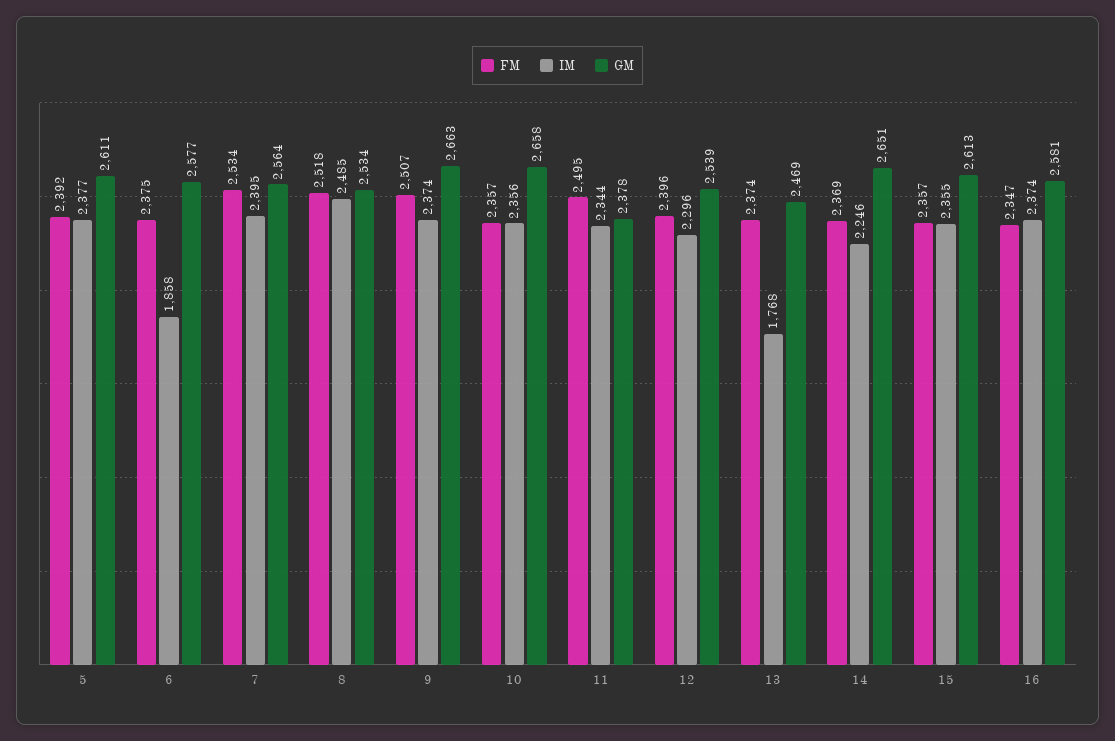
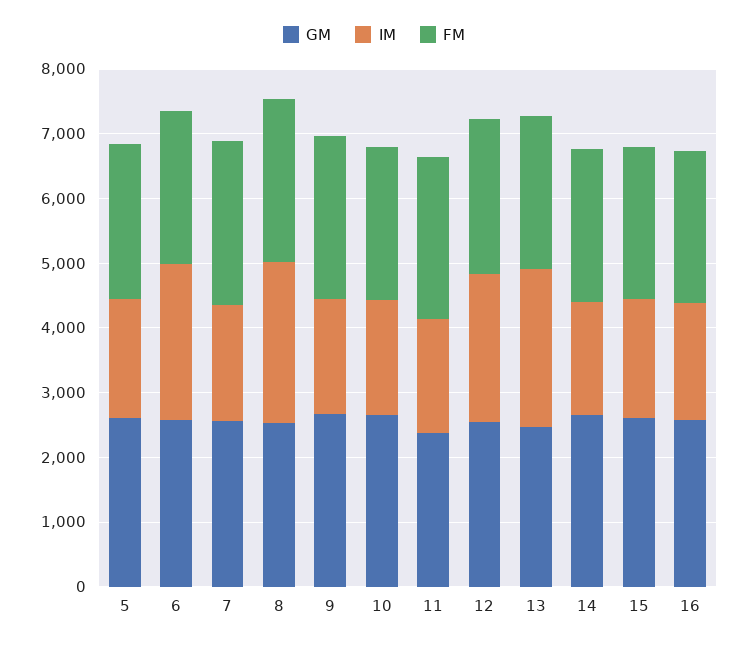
IM, 5: 2377 -> 1800
IM, 6: 1858 -> 2400
IM, 7: 2395 -> 1800
IM, 9: 2374 -> 1800
IM, 10: 2356 -> 1800
IM, 11: 2344 -> 1800
IM, 13: 1768 -> 2400
IM, 14: 2246 -> 1800
IM, 15: 2355 -> 1800
IM, 16: 2374 -> 1800

